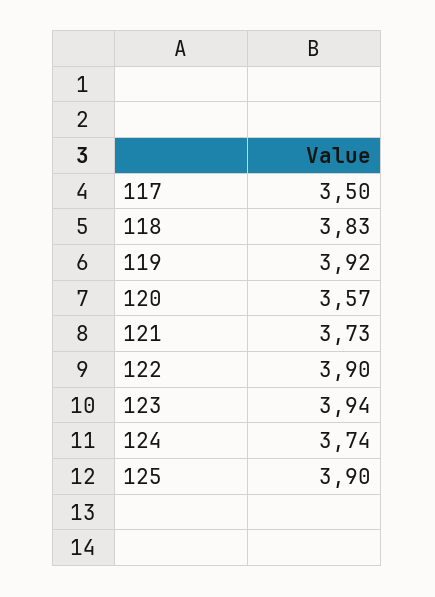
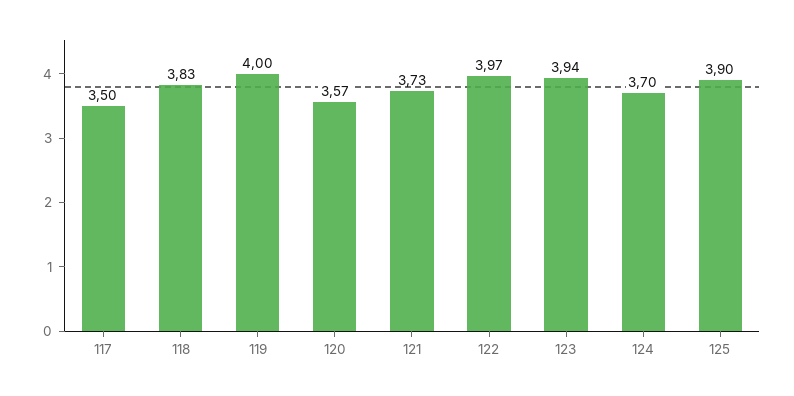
119: 3.92 -> 4
122: 3.9 -> 3.97
124: 3.74 -> 3.7

